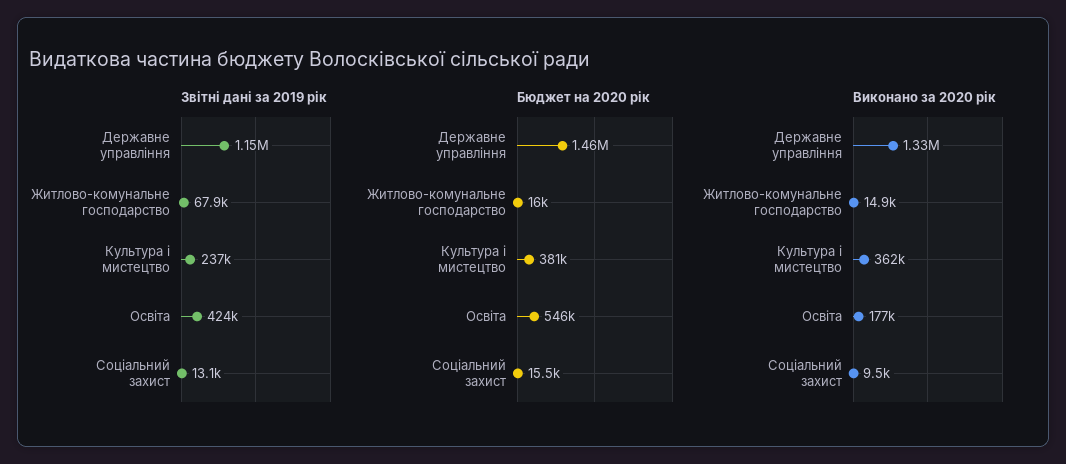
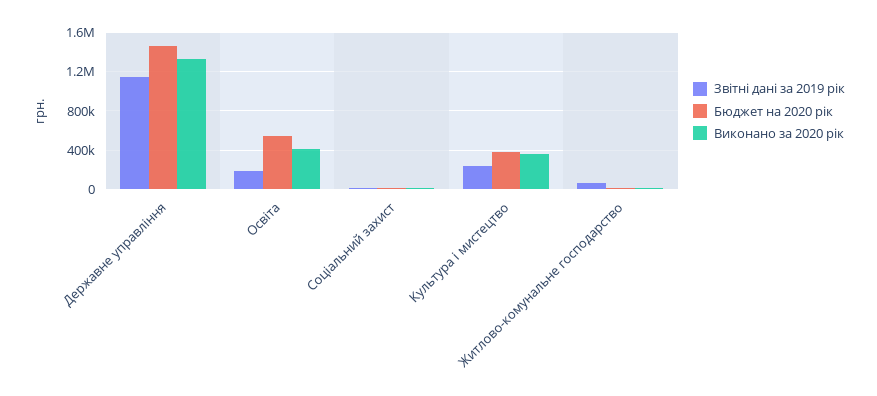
Звітні дані за 2019 рік, Освіта: 424000 -> 200000
Виконано за 2020 рік, Освіта: 177000 -> 400000

